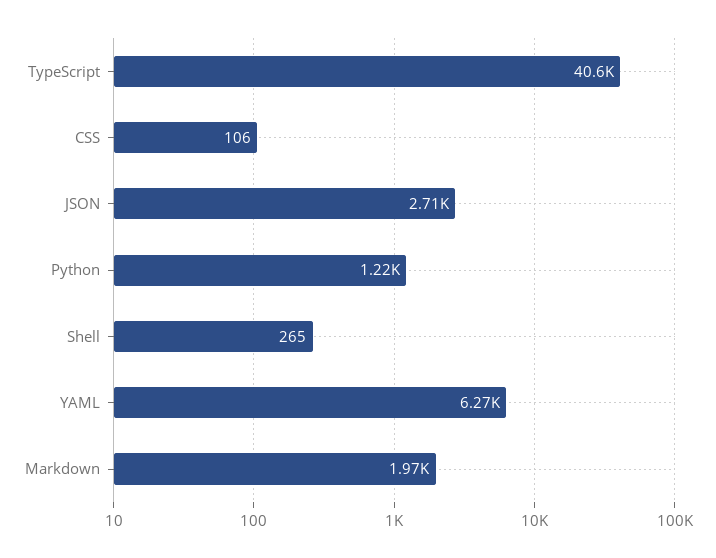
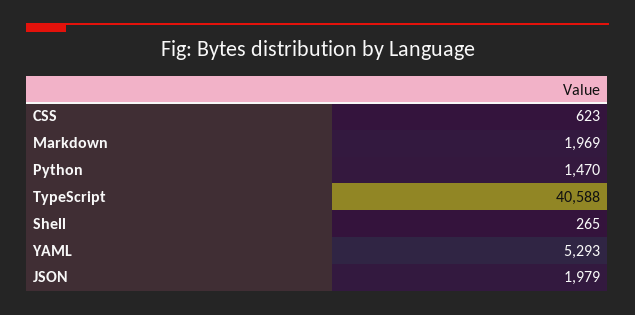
CSS: 106 -> 623
JSON: 2710 -> 1979
Python: 1220 -> 1470
YAML: 6270 -> 5293

